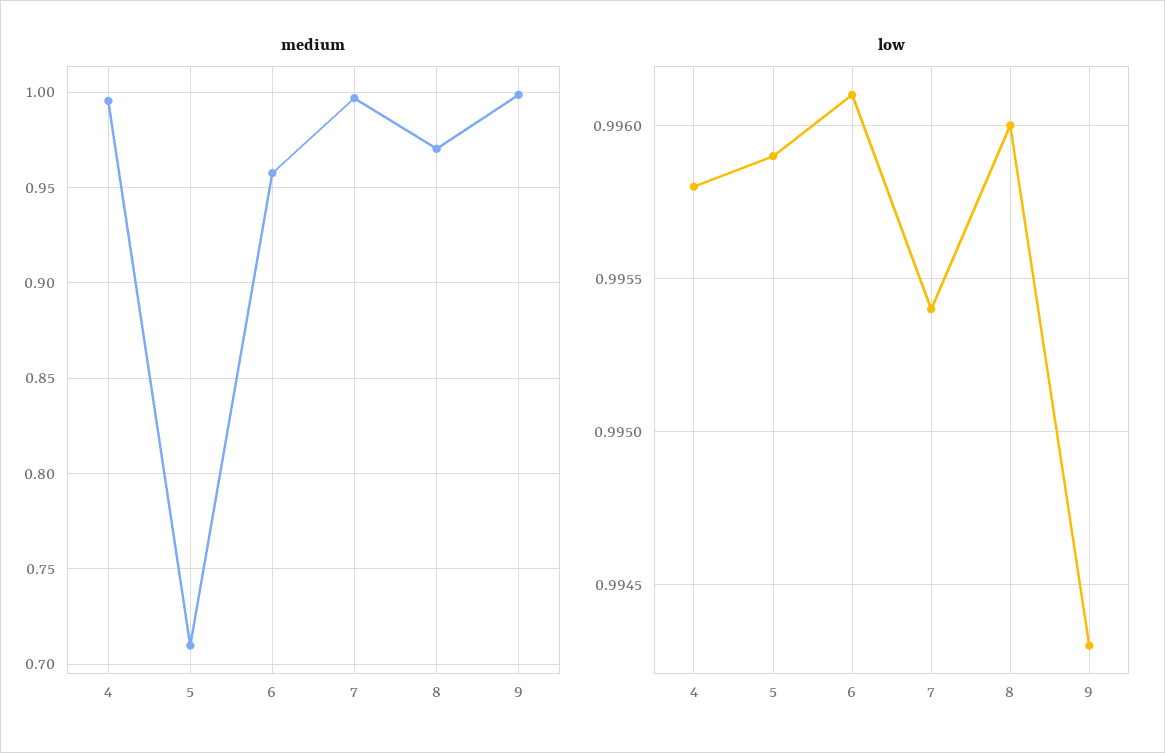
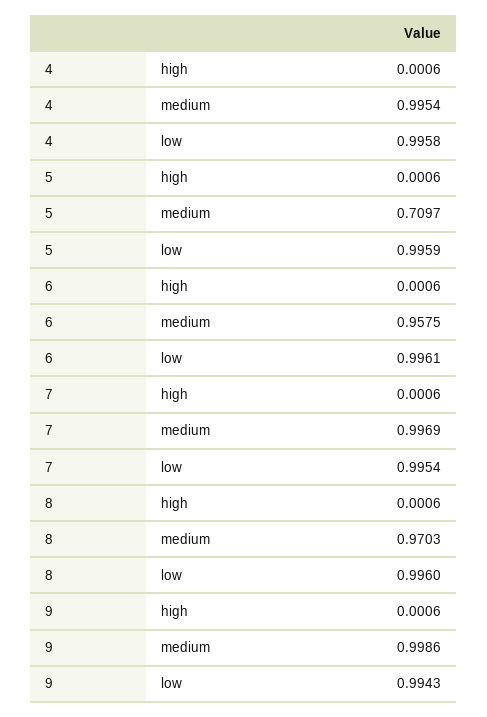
high, 4: none -> 0.0006
high, 5: none -> 0.0006
high, 6: none -> 0.0006
high, 7: none -> 0.0006
high, 8: none -> 0.0006
high, 9: none -> 0.0006

